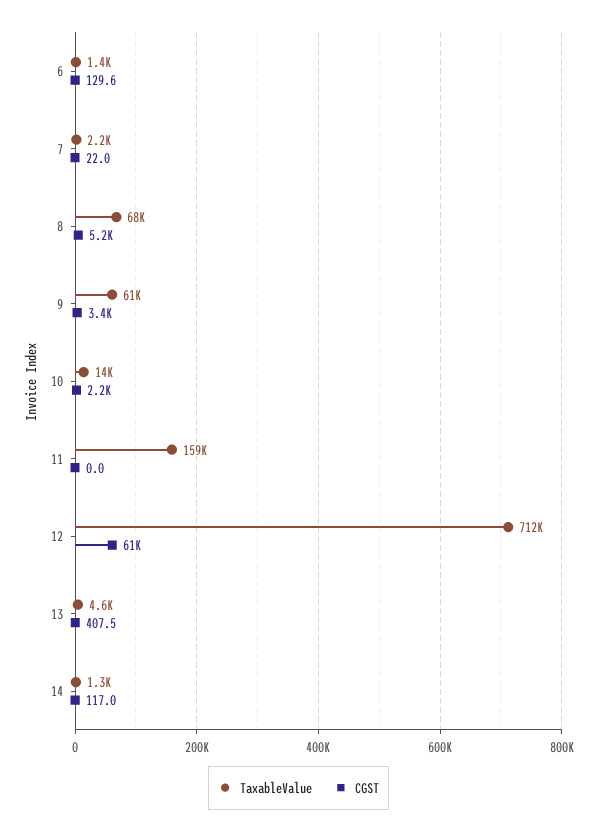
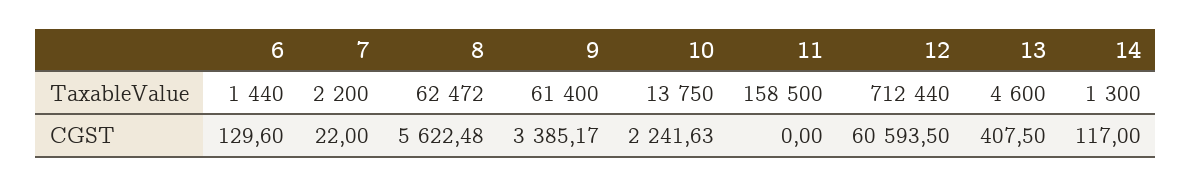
TaxableValue, 8: 68000 -> 62472
CGST, 8: 5200 -> 5622.48

